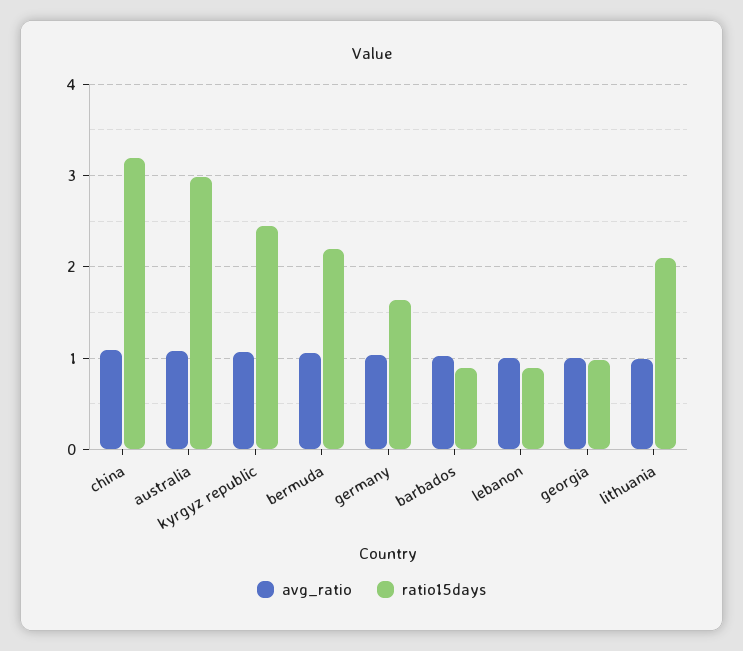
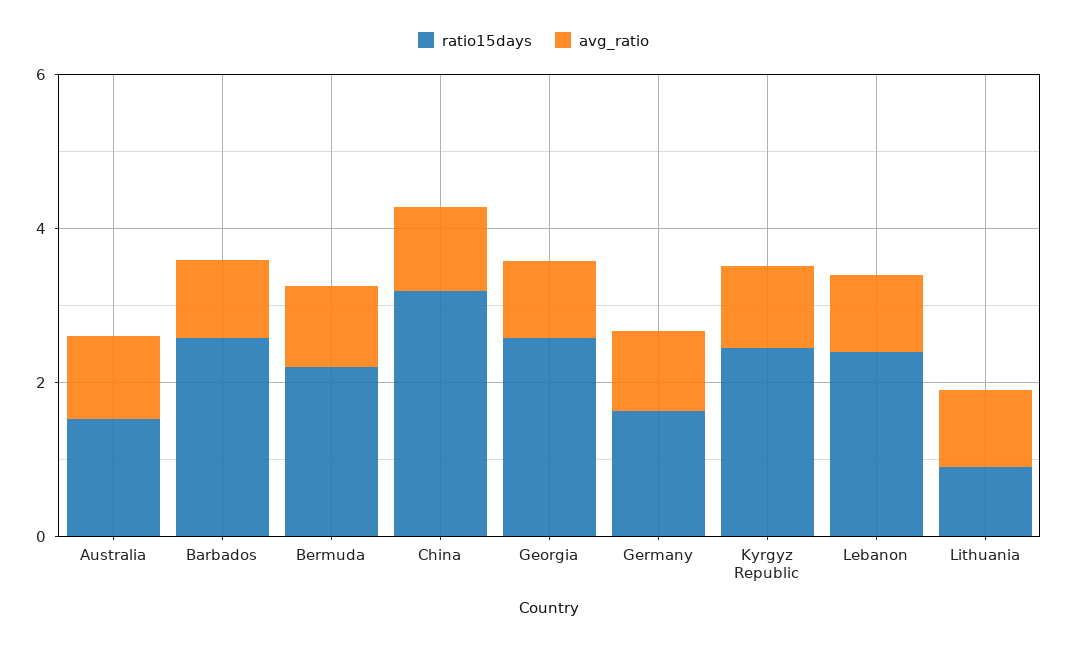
ratio15days, australia: 3 -> 1.5
ratio15days, barbados: 0.9 -> 2.5
ratio15days, lebanon: 0.9 -> 2.5
ratio15days, georgia: 1 -> 2.5
ratio15days, lithuania: 2.1 -> 1

